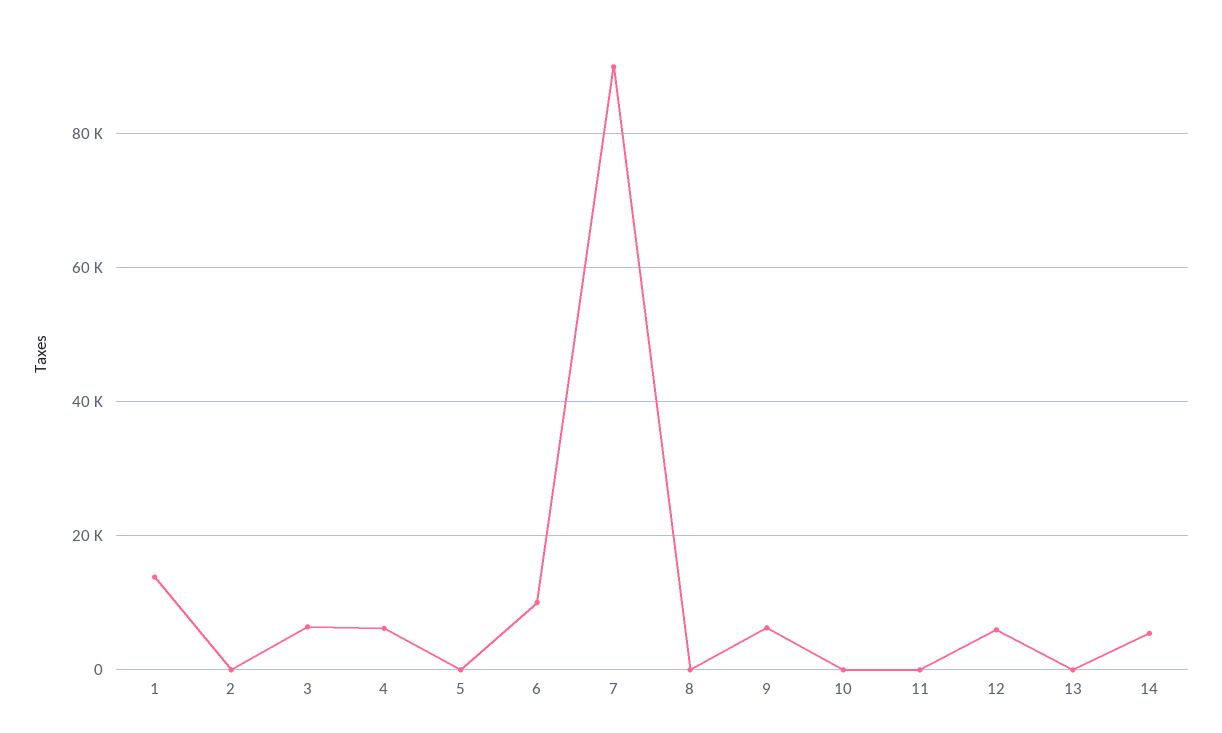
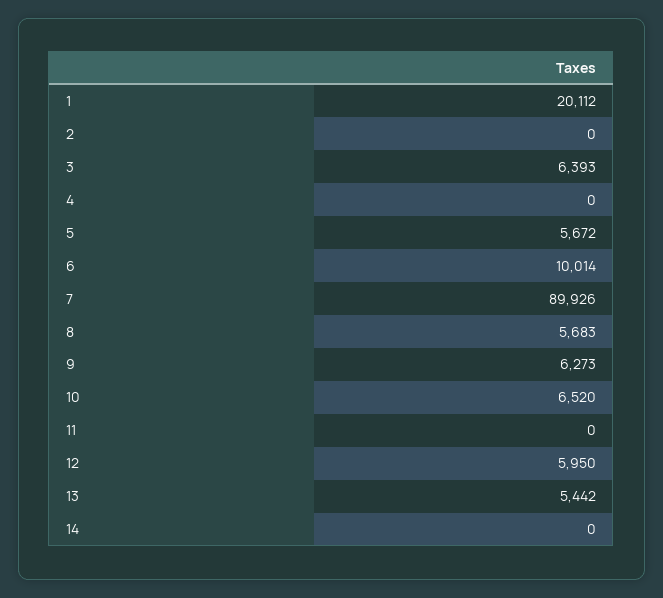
1: 14000 -> 20112
4: 6000 -> 0
5: 0 -> 5672
8: 0 -> 5683
10: 0 -> 6520
13: 0 -> 5442
14: 6000 -> 0

